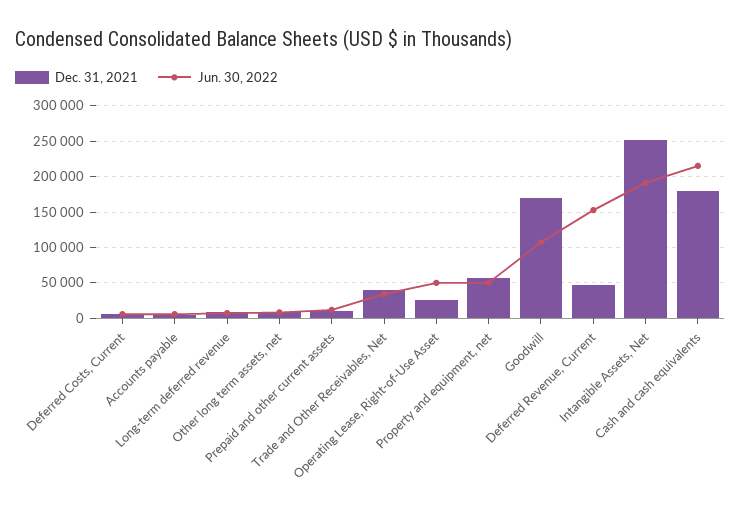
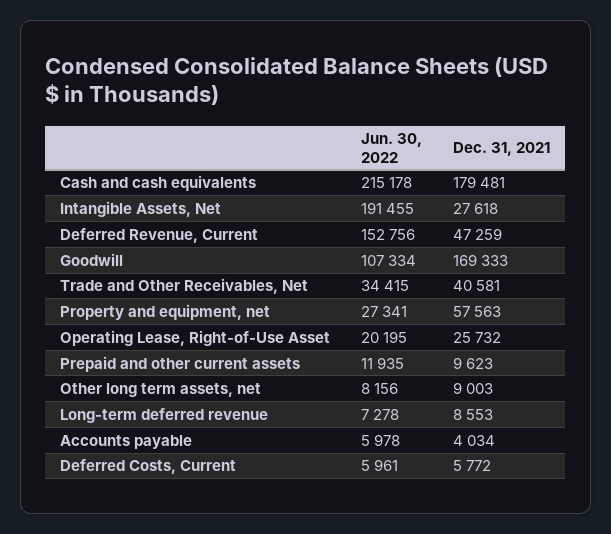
Jun. 30, 2022, Operating Lease, Right-of-Use Asset: 50000 -> 20195
Jun. 30, 2022, Property and equipment, net: 50000 -> 27341
Dec. 31, 2021, Intangible Assets, Net: 250000 -> 27618

